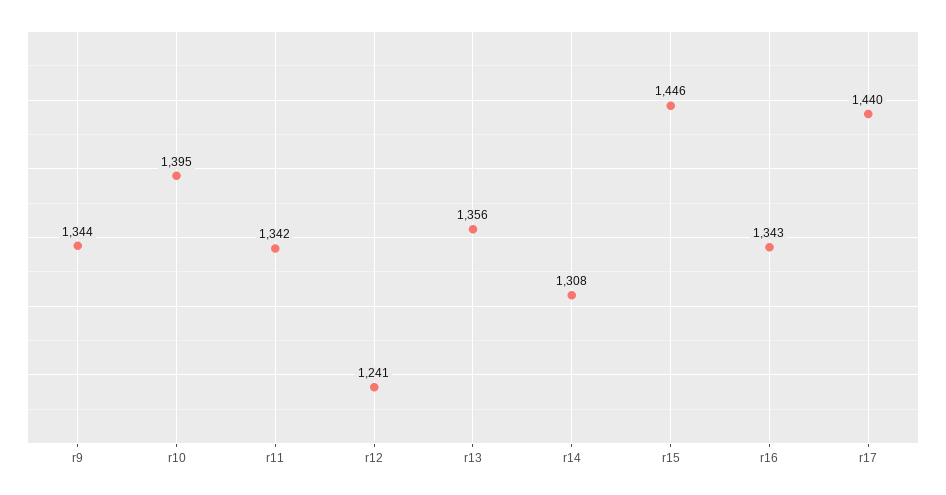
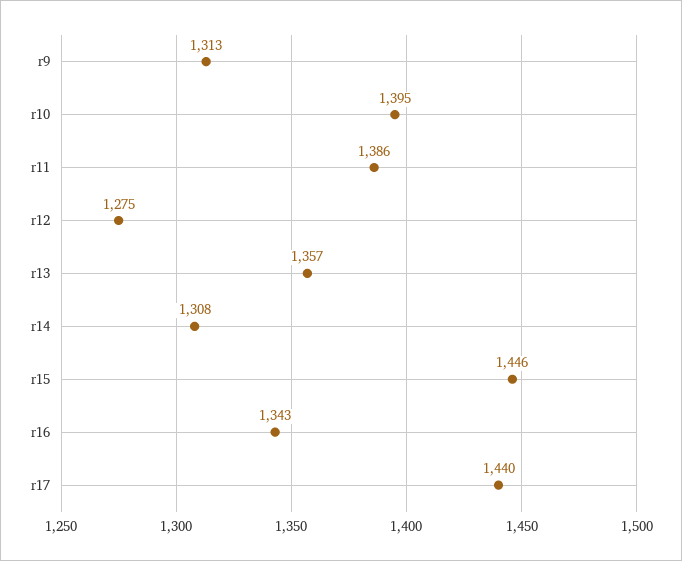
r9: 1344 -> 1313
r11: 1342 -> 1386
r12: 1241 -> 1275
r13: 1356 -> 1357

